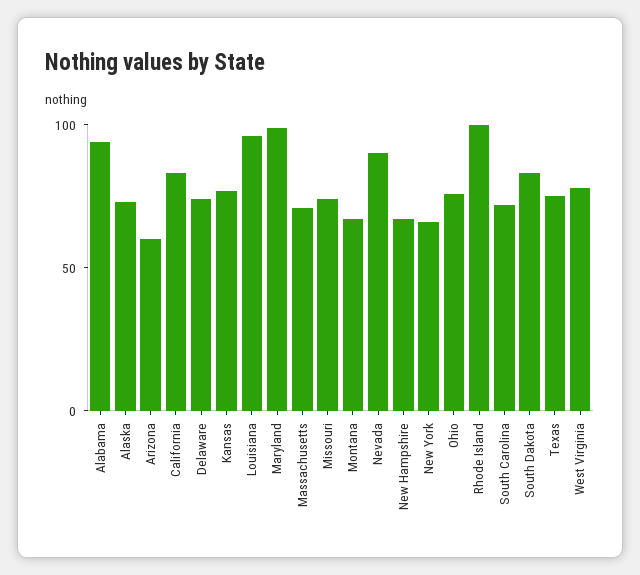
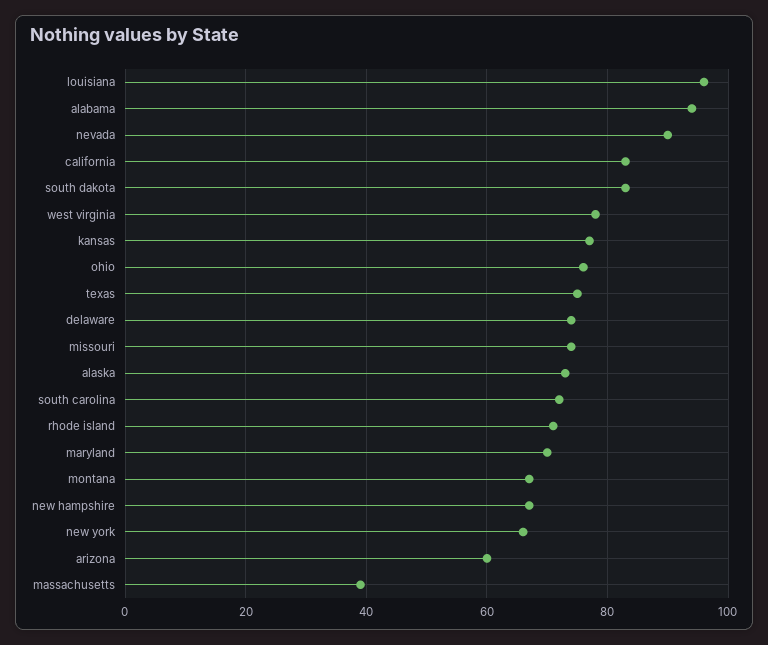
Maryland: 100 -> 70
Massachusetts: 70 -> 40
Rhode Island: 100 -> 70

